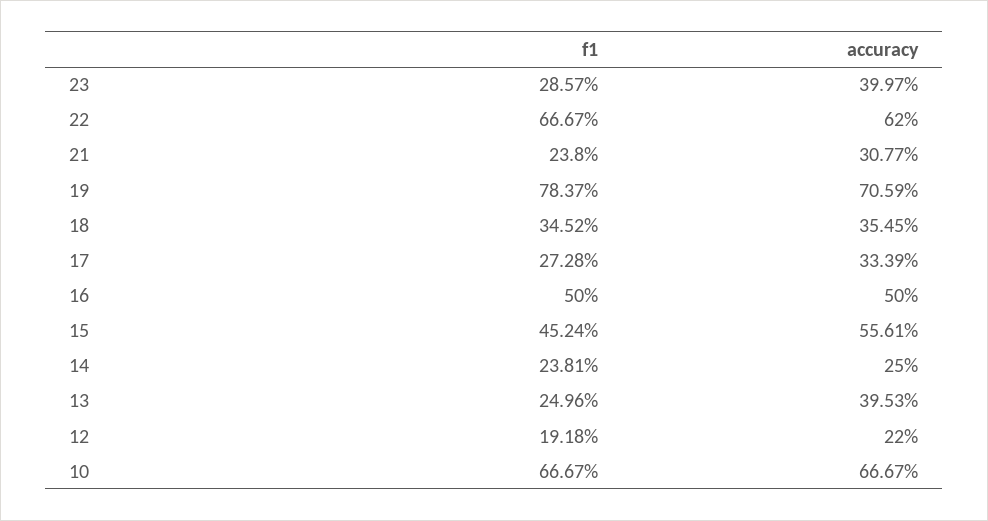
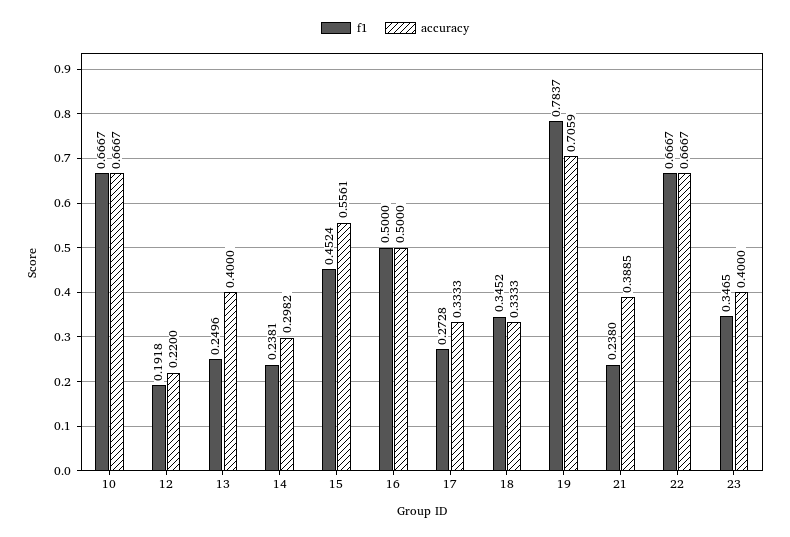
f1, 23: 0.2857 -> 0.3465
accuracy, 23: 0.3997 -> 0.4
accuracy, 22: 0.62 -> 0.6667
accuracy, 21: 0.3077 -> 0.3885
accuracy, 18: 0.3545 -> 0.3333
accuracy, 17: 0.3339 -> 0.3333
accuracy, 14: 0.25 -> 0.2982
accuracy, 13: 0.3953 -> 0.4

